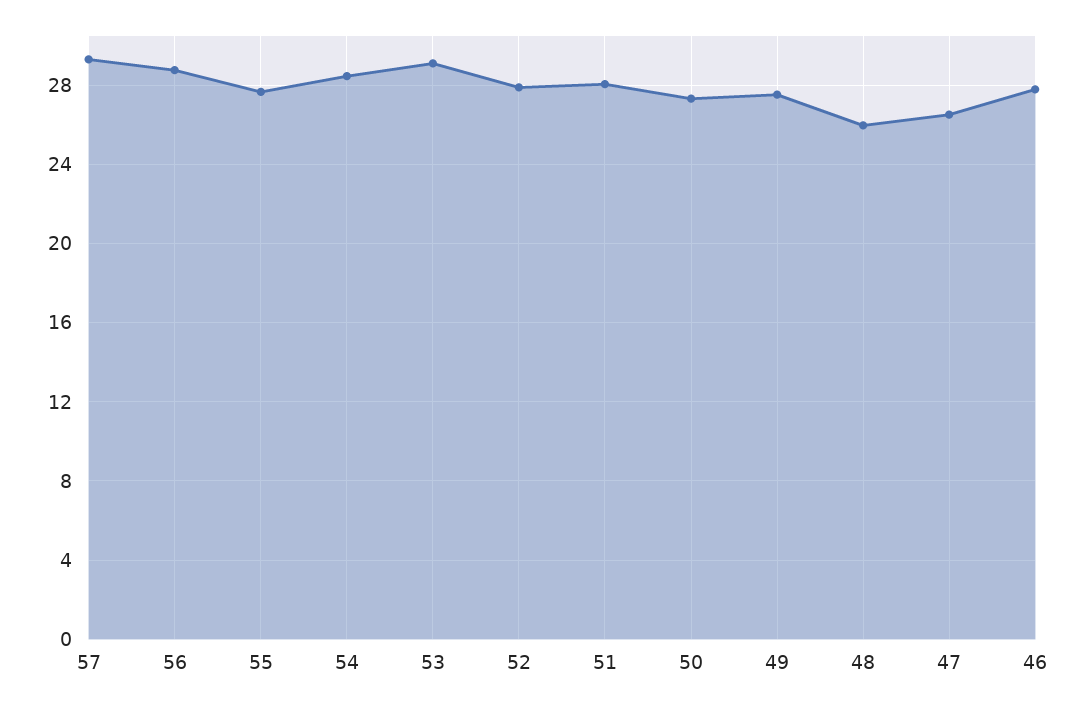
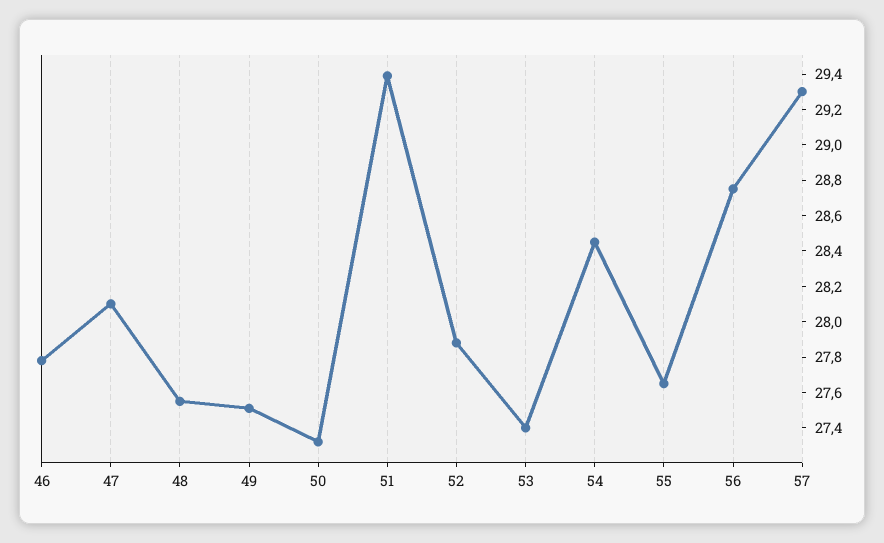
53: 29 -> 27.4
51: 28 -> 29.4
48: 26 -> 27.55
47: 26.5 -> 28.1

